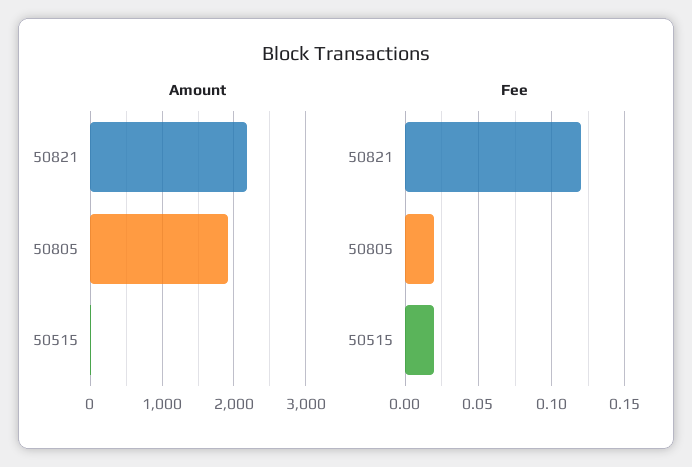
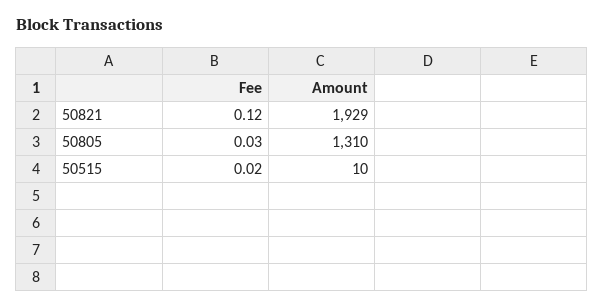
Amount, 50821: 2200 -> 1929
Amount, 50805: 1900 -> 1310
Fee, 50805: 0.02 -> 0.03

